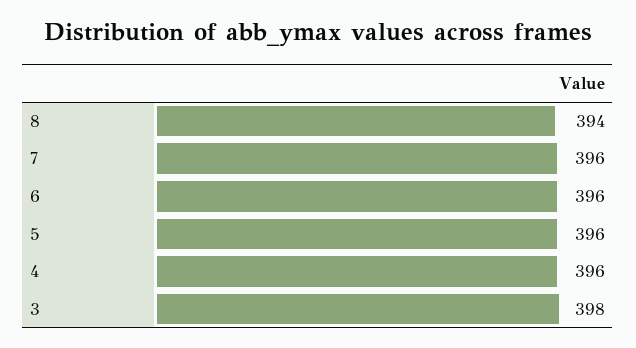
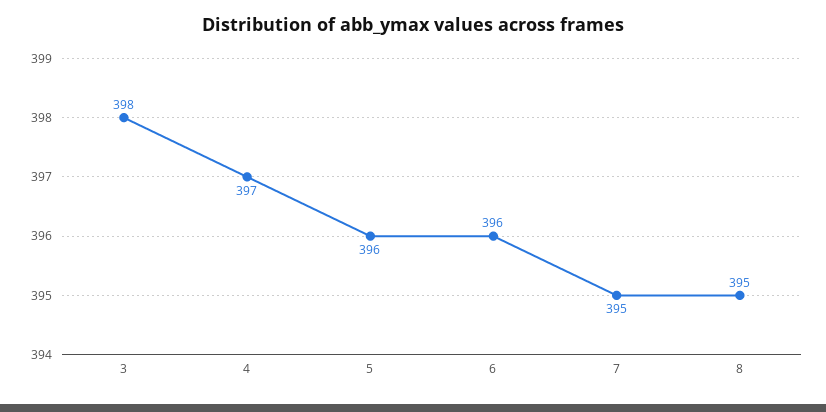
8: 394 -> 395
7: 396 -> 395
4: 396 -> 397

